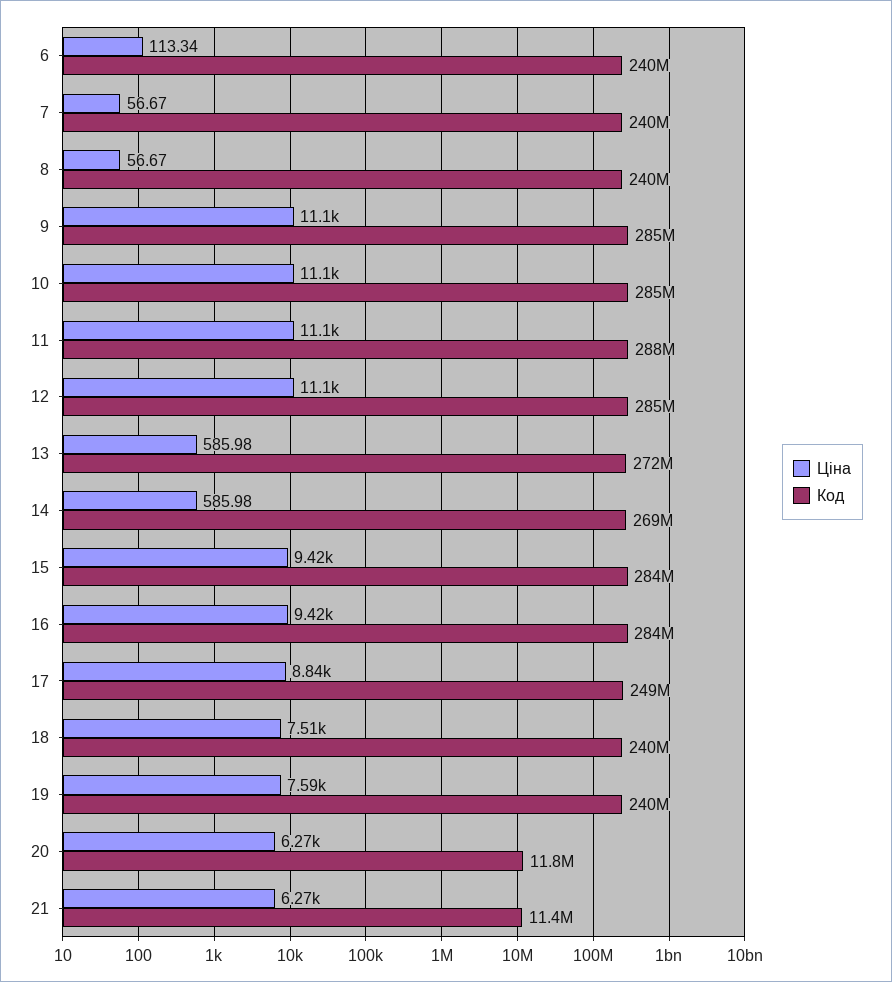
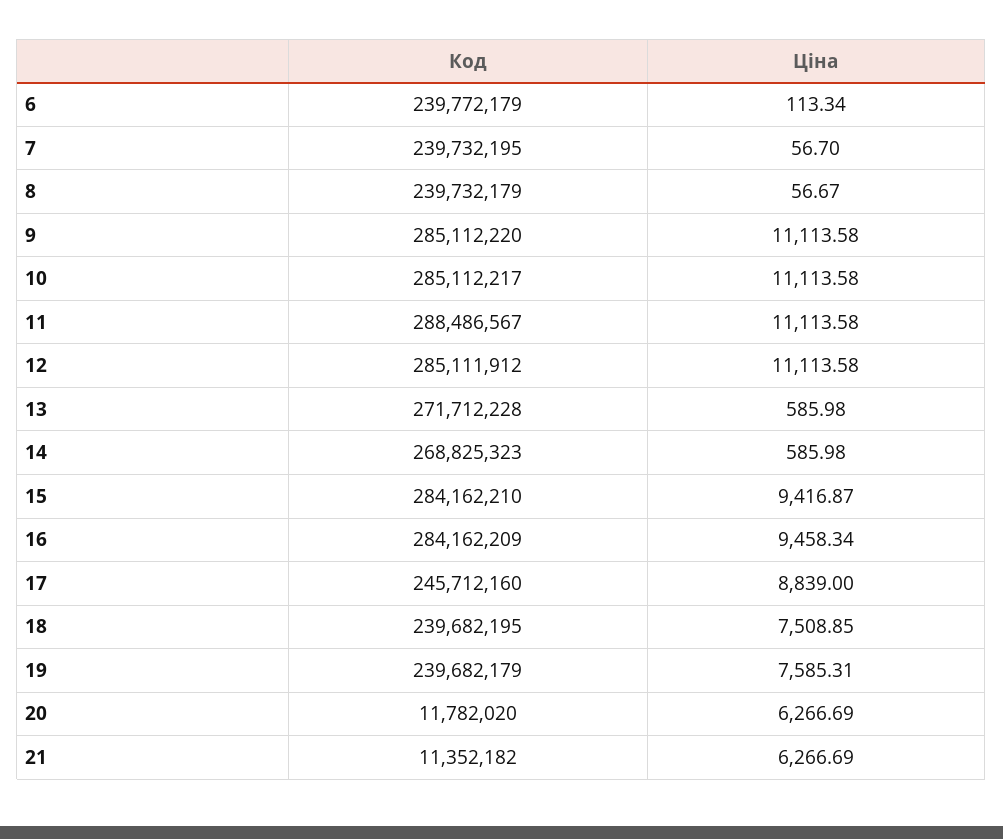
Ціна, 7: 56.67 -> 56.7
Ціна, 16: 9420 -> 9458.34
Код, 17: 249000000 -> 245712160

